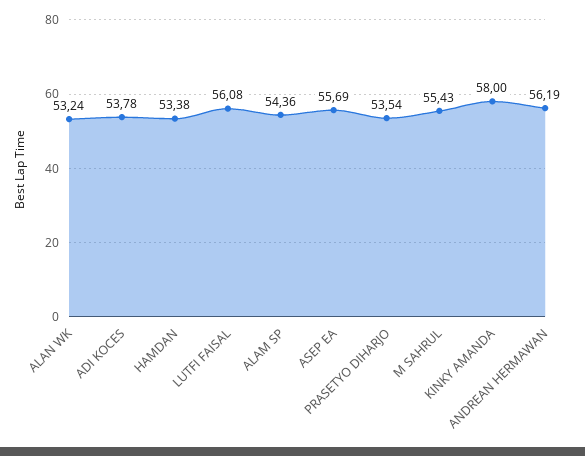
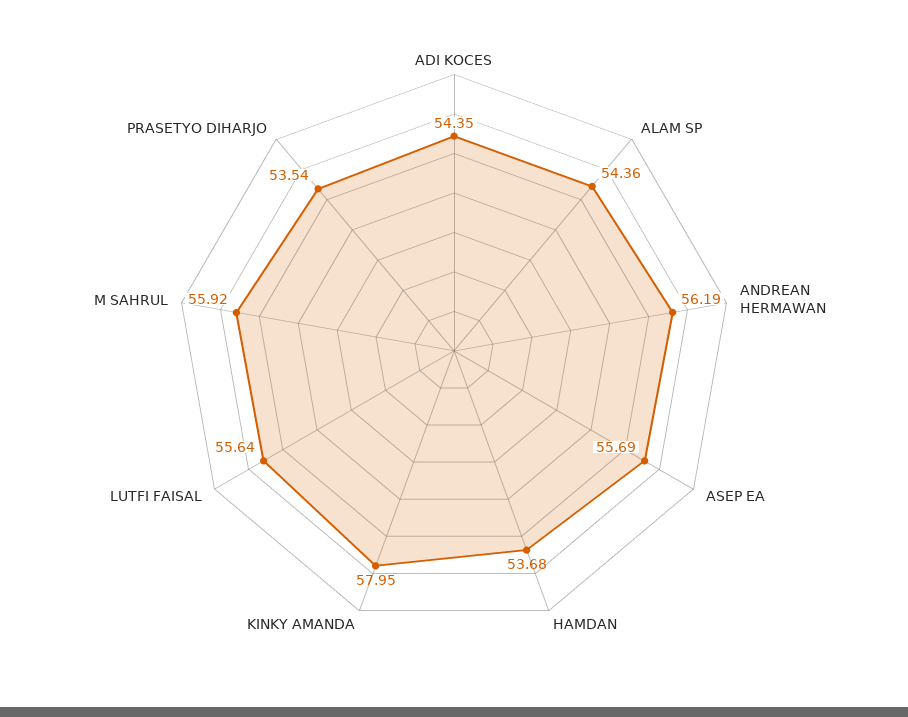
ALAN WK: 53.24 -> none
ADI KOCES: 53.78 -> 54.35
HAMDAN: 53.38 -> 53.68
LUTFI FAISAL: 56.08 -> 55.64
M SAHRUL: 55.43 -> 55.92
KINKY AMANDA: 58 -> 57.95

